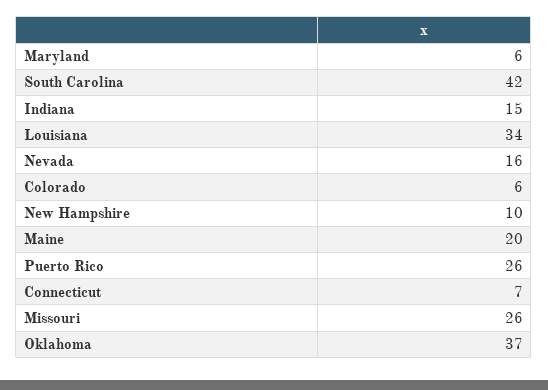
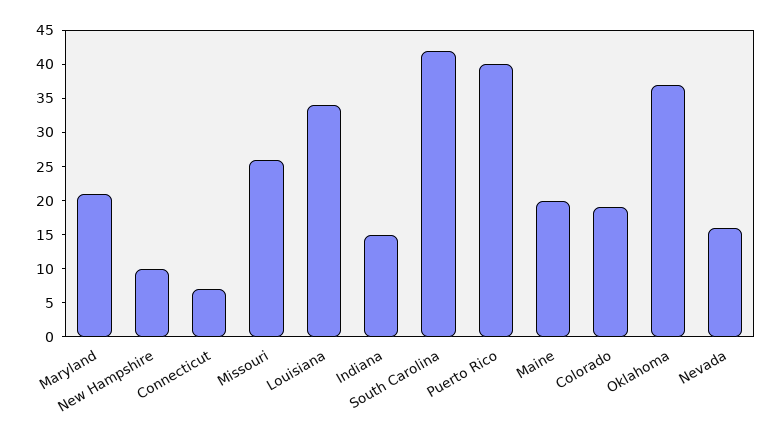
Maryland: 6 -> 20
Colorado: 6 -> 20
Puerto Rico: 26 -> 40

